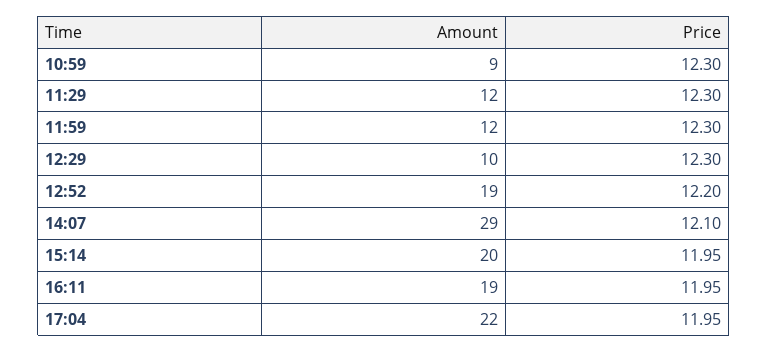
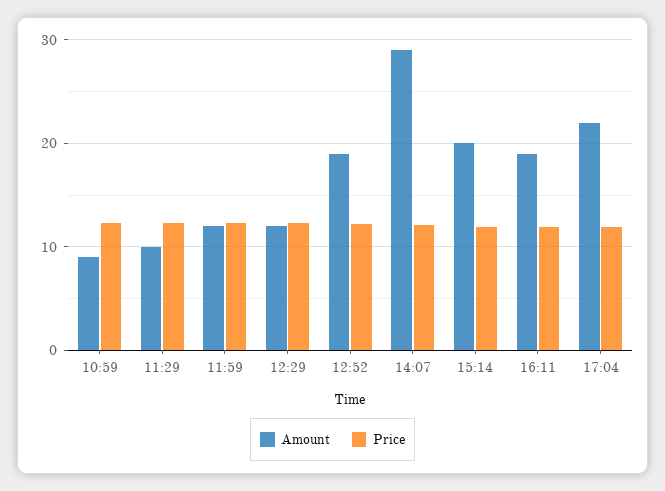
Amount, 11:29: 12 -> 10
Amount, 12:29: 10 -> 12

